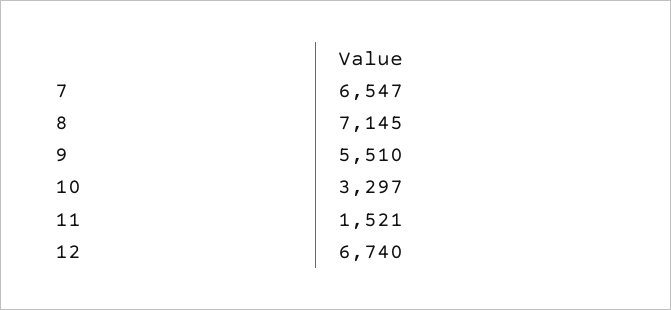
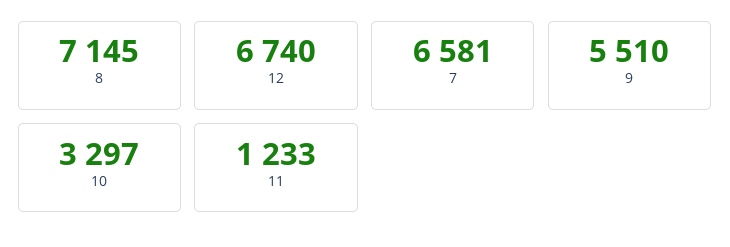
7: 6547 -> 6581
11: 1521 -> 1233

